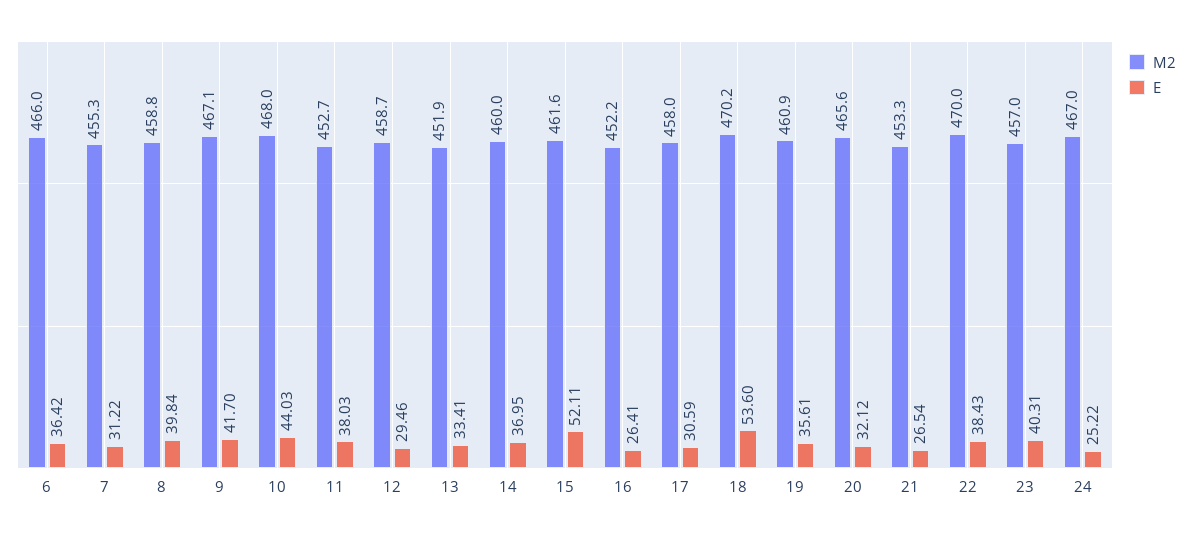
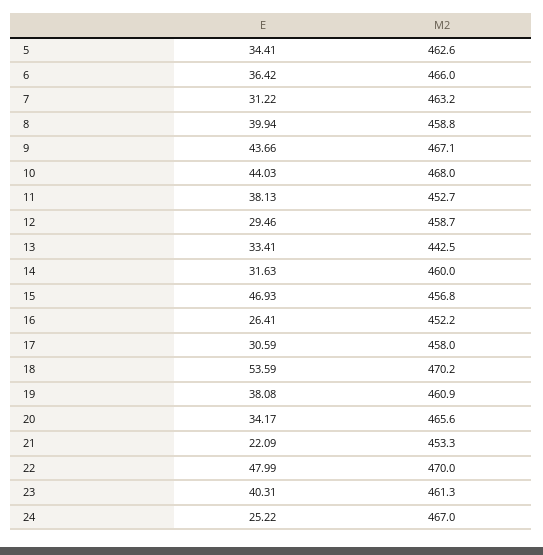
M2, 7: 455.3 -> 463.2
E, 8: 39.84 -> 39.94
E, 9: 41.7 -> 43.66
E, 11: 38.03 -> 38.13
M2, 13: 451.9 -> 442.5
E, 14: 36.95 -> 31.63
M2, 15: 461.6 -> 456.8
E, 15: 52.11 -> 46.93
E, 18: 53.6 -> 53.59
E, 19: 35.61 -> 38.08
E, 20: 32.12 -> 34.17
E, 21: 26.54 -> 22.09
E, 22: 38.43 -> 47.99
M2, 23: 457 -> 461.3
E, 5: none -> 34.41
M2, 5: none -> 462.6

